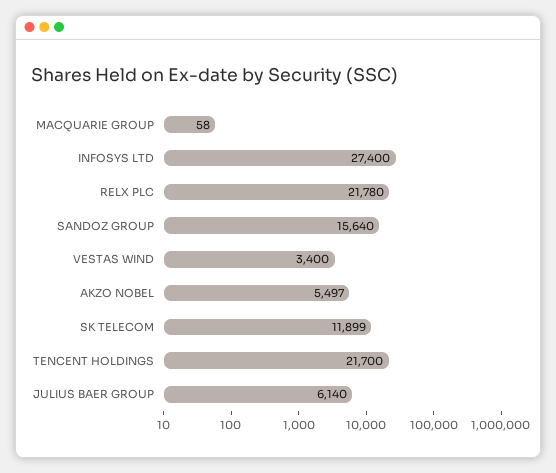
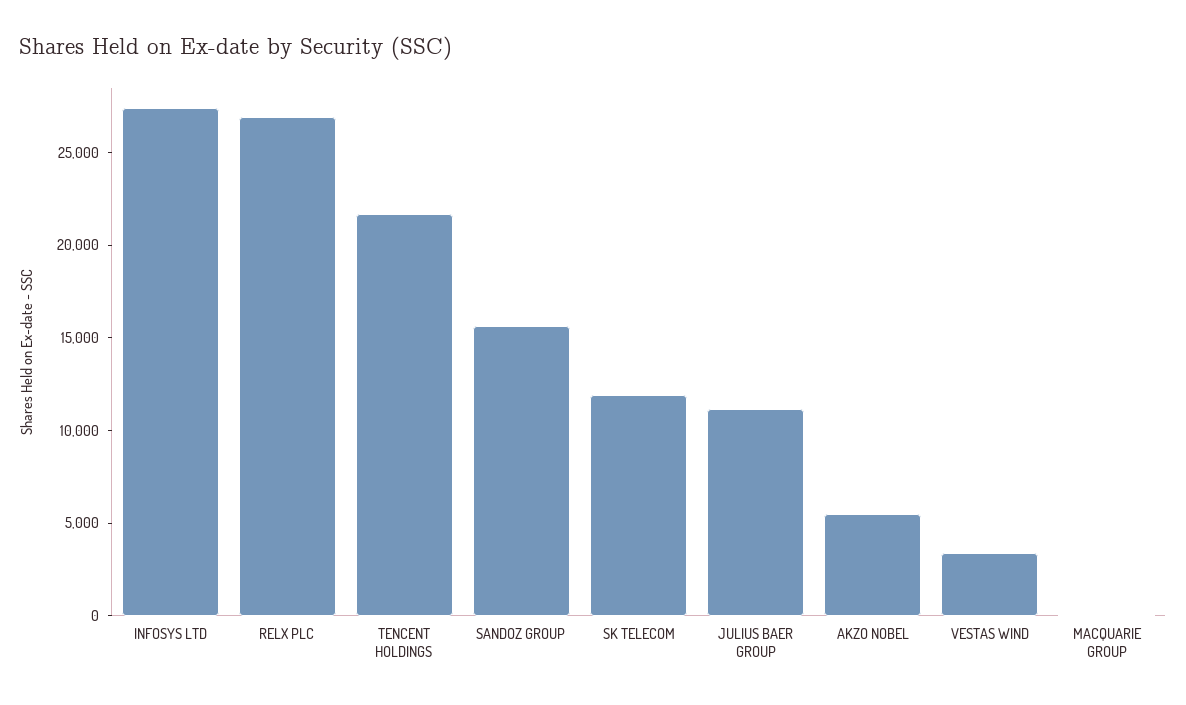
RELX PLC: 21780 -> 27000
JULIUS BAER GROUP: 6140 -> 11000

